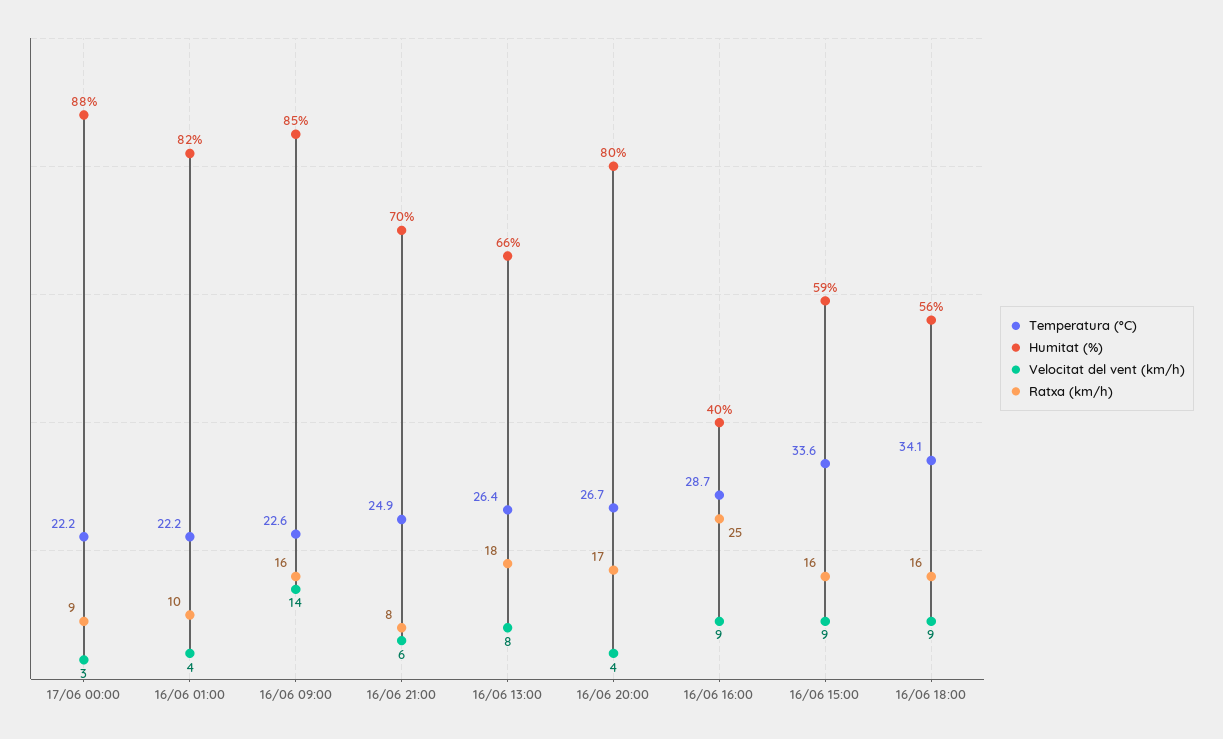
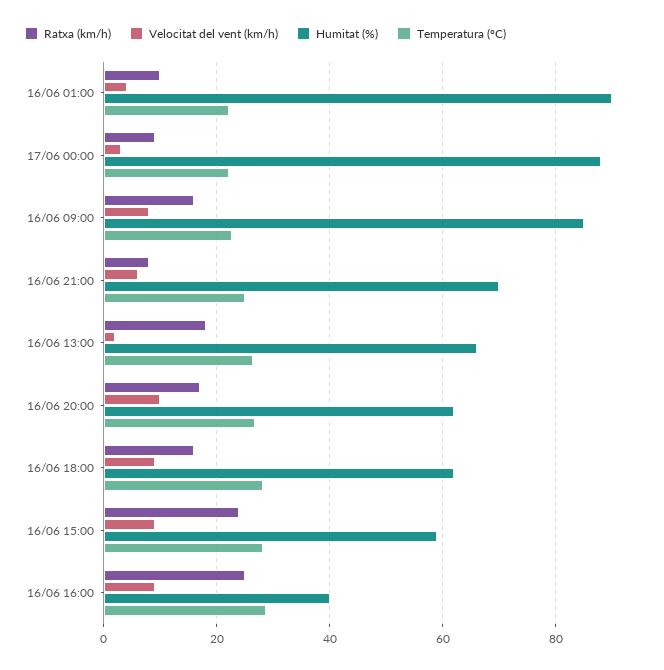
Humitat (%), 16/06 01:00: 82 -> 90
Velocitat del vent (km/h), 16/06 09:00: 14 -> 8
Velocitat del vent (km/h), 16/06 13:00: 8 -> 2
Humitat (%), 16/06 20:00: 80 -> 62
Velocitat del vent (km/h), 16/06 20:00: 4 -> 10
Temperatura (ºC), 16/06 15:00: 33.6 -> 28
Ratxa (km/h), 16/06 15:00: 16 -> 24
Temperatura (ºC), 16/06 18:00: 34.1 -> 28
Humitat (%), 16/06 18:00: 56 -> 62

